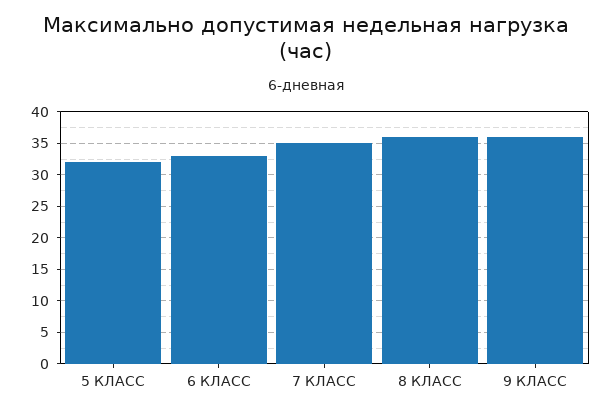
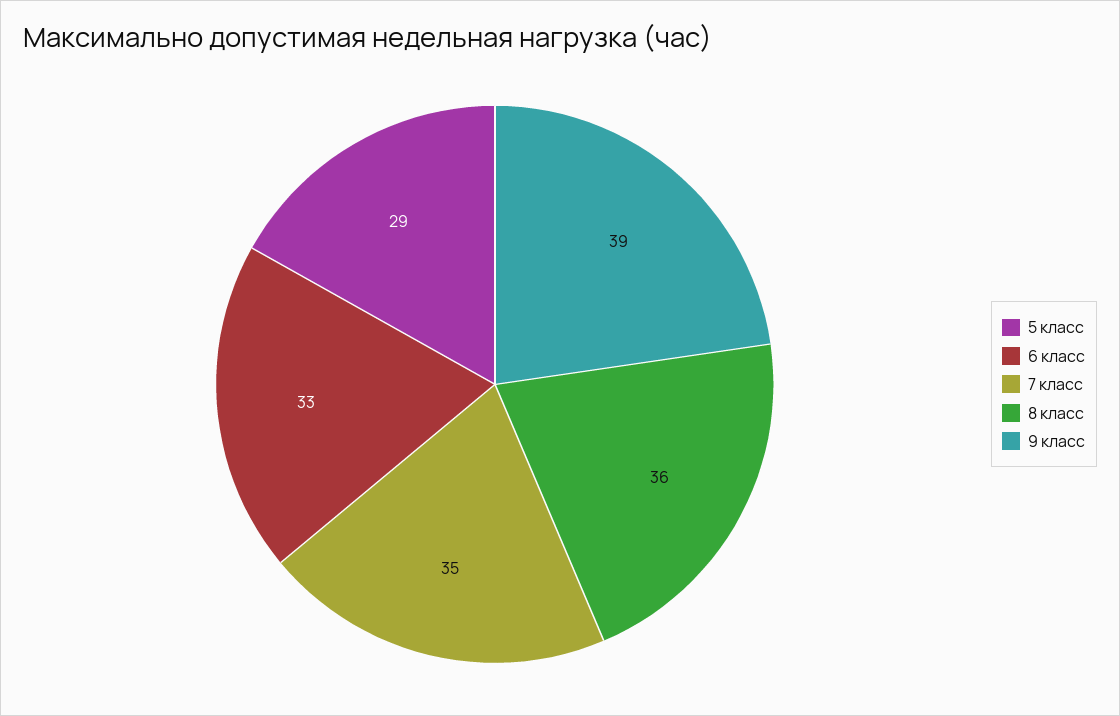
5 КЛАСС: 32 -> 29
9 КЛАСС: 36 -> 39

